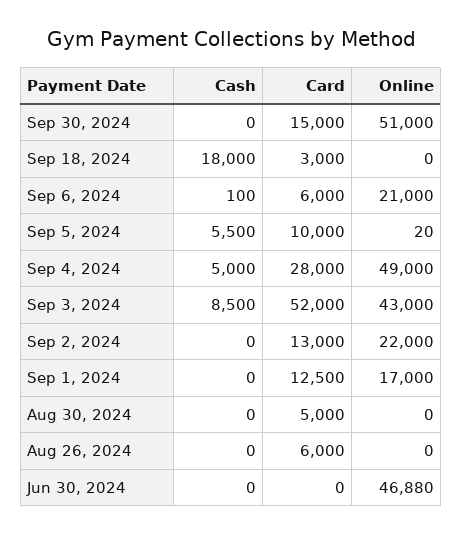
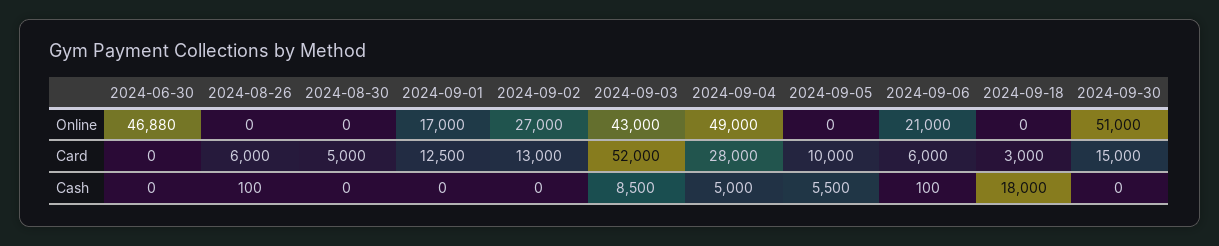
Online, Sep 5, 2024: 20 -> 0
Online, Sep 2, 2024: 22000 -> 27000
Cash, Aug 26, 2024: 0 -> 100

